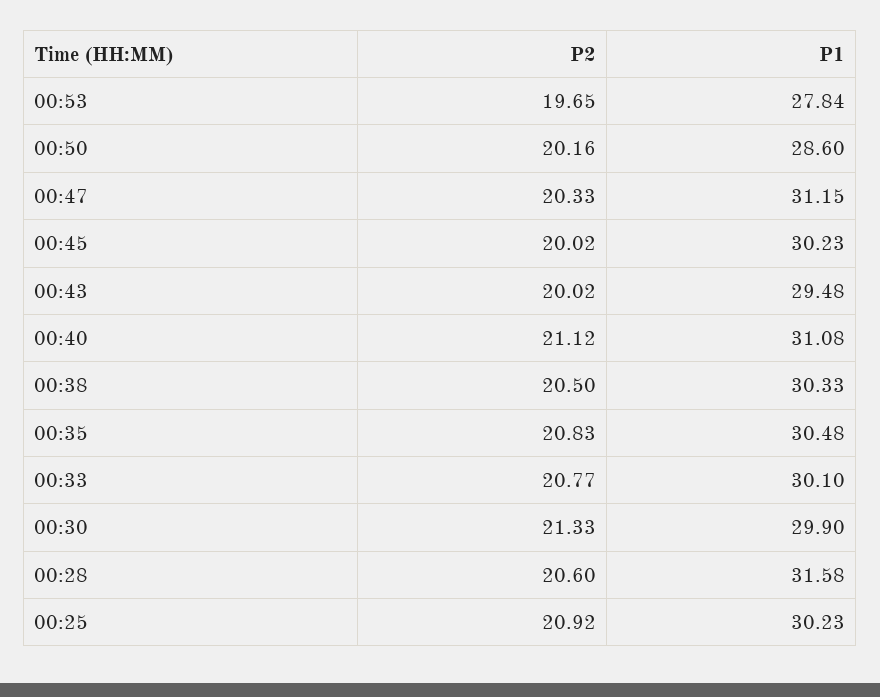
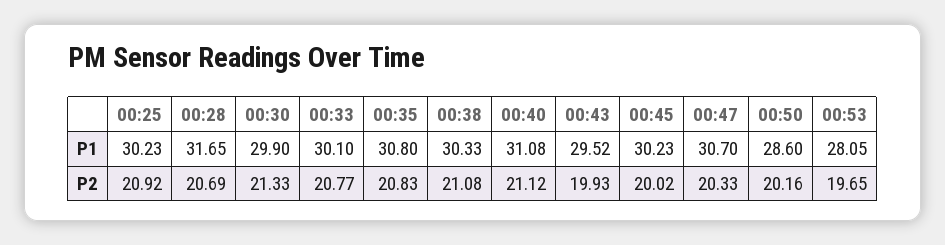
P1, 00:53: 27.84 -> 28.05
P1, 00:47: 31.15 -> 30.7
P2, 00:43: 20.02 -> 19.93
P1, 00:43: 29.48 -> 29.52
P2, 00:38: 20.5 -> 21.08
P1, 00:35: 30.48 -> 30.8
P2, 00:28: 20.6 -> 20.69
P1, 00:28: 31.58 -> 31.65

